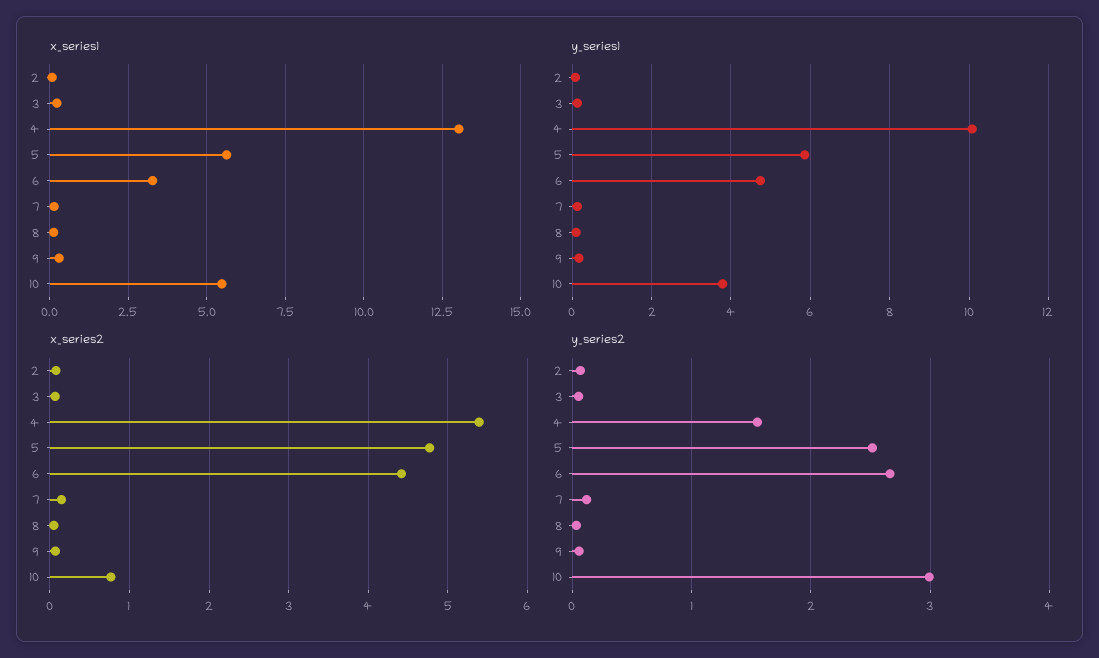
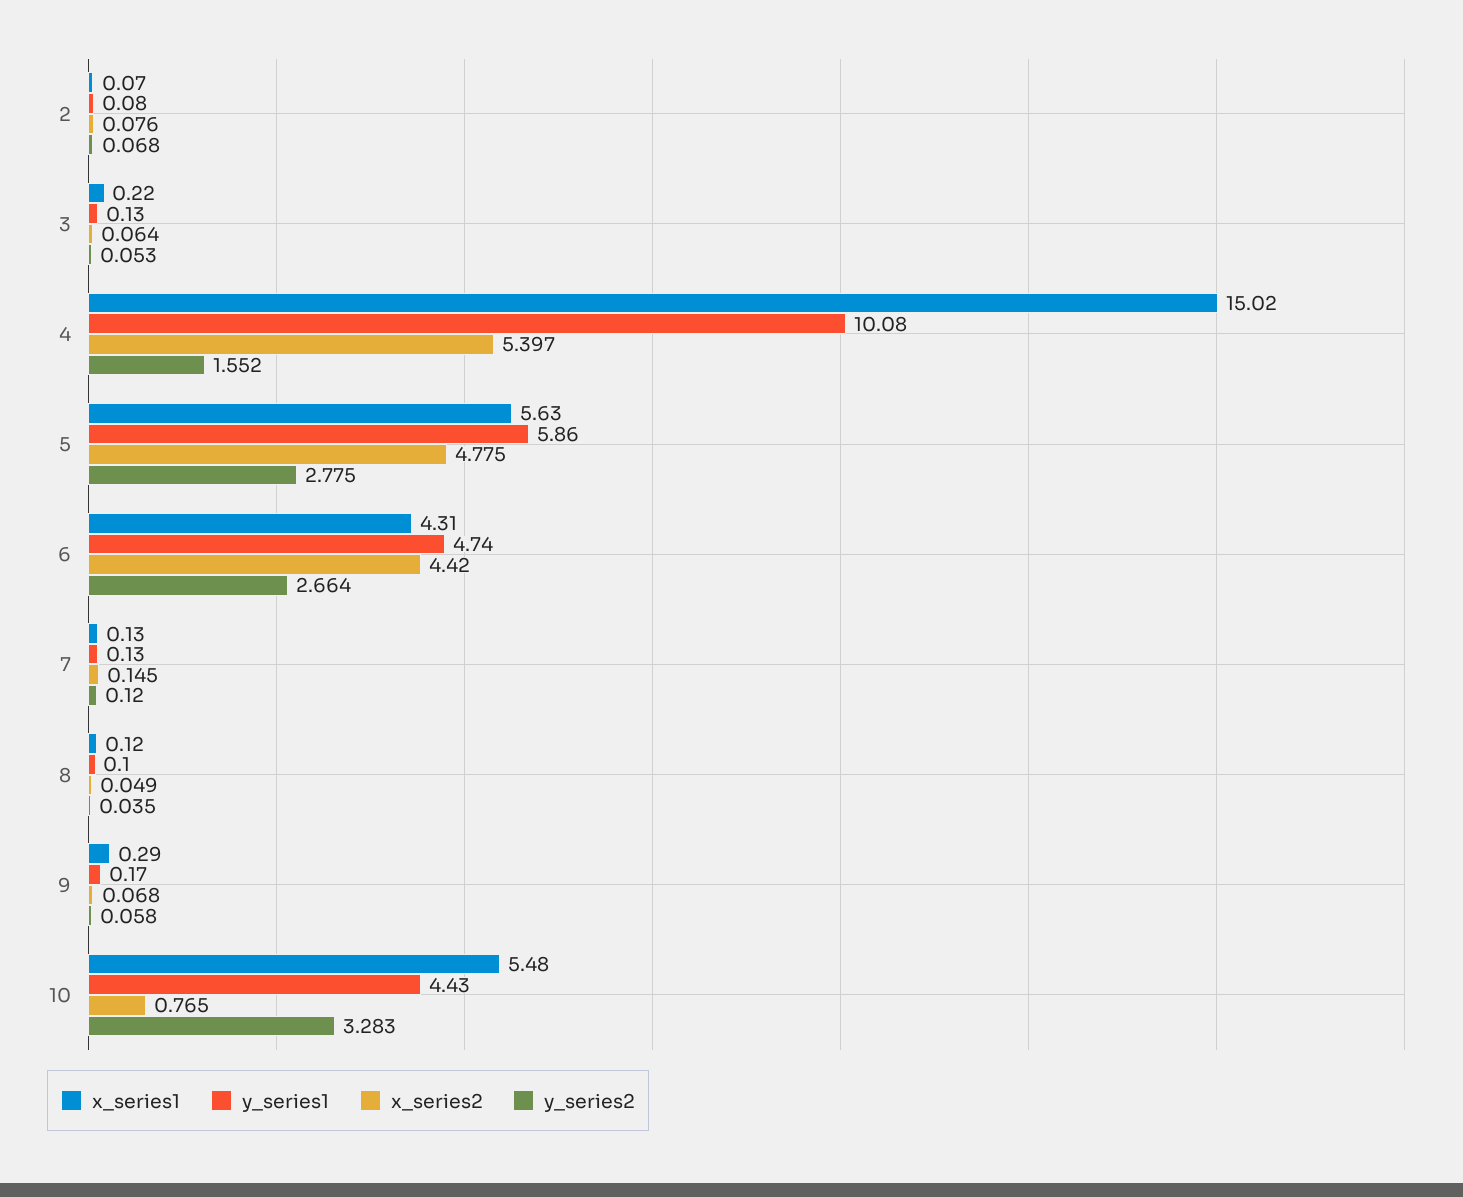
x_series1, 4: 13 -> 15.02
x_series1, 6: 3.25 -> 4.31
y_series1, 10: 3.8 -> 4.43
y_series2, 5: 2.5 -> 2.775
y_series2, 10: 3 -> 3.283

